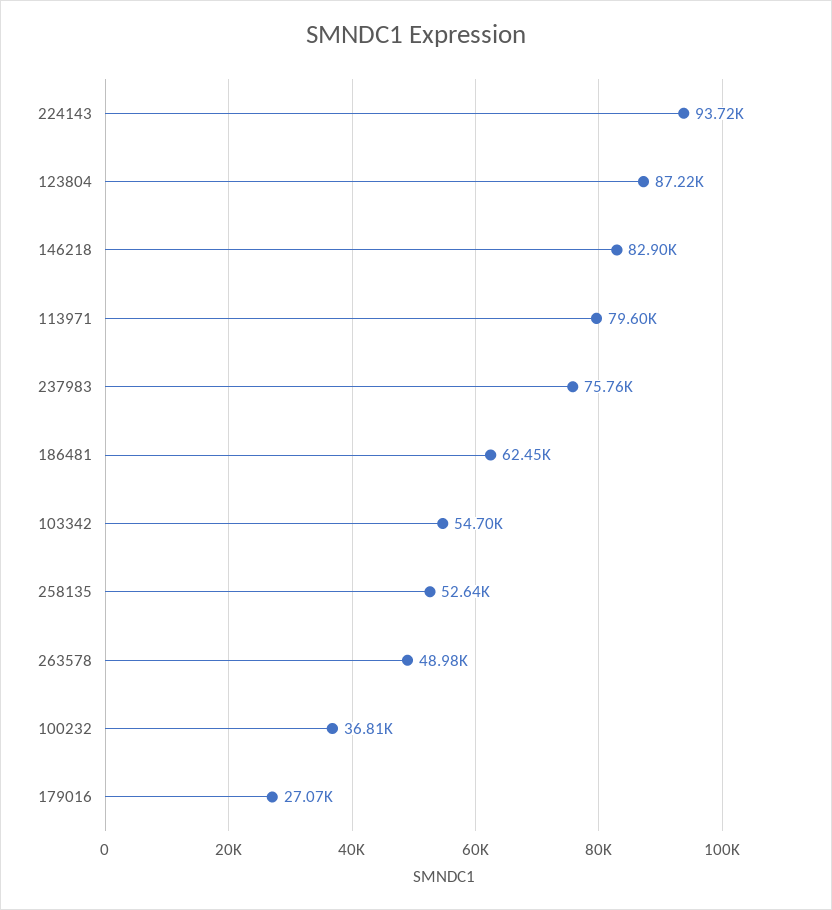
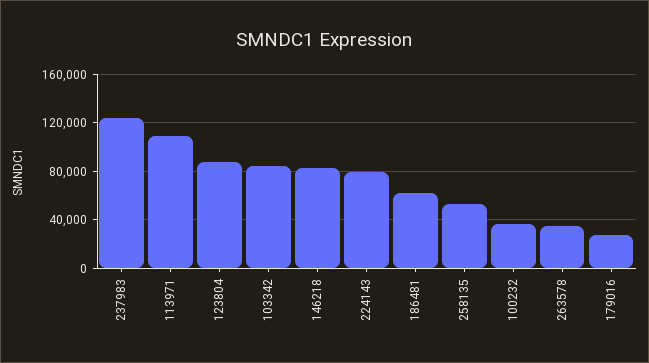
224143: 93720 -> 80000
113971: 79600 -> 110000
237983: 75760 -> 125000
103342: 54700 -> 85000
263578: 48980 -> 35000

